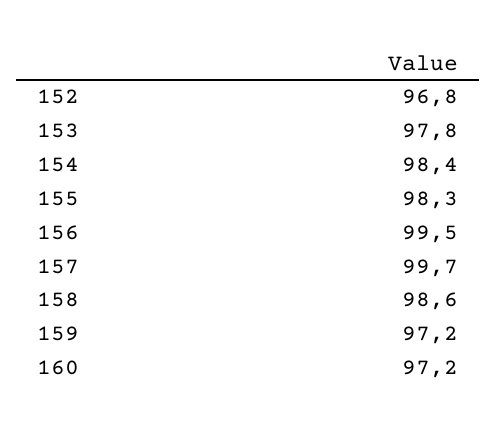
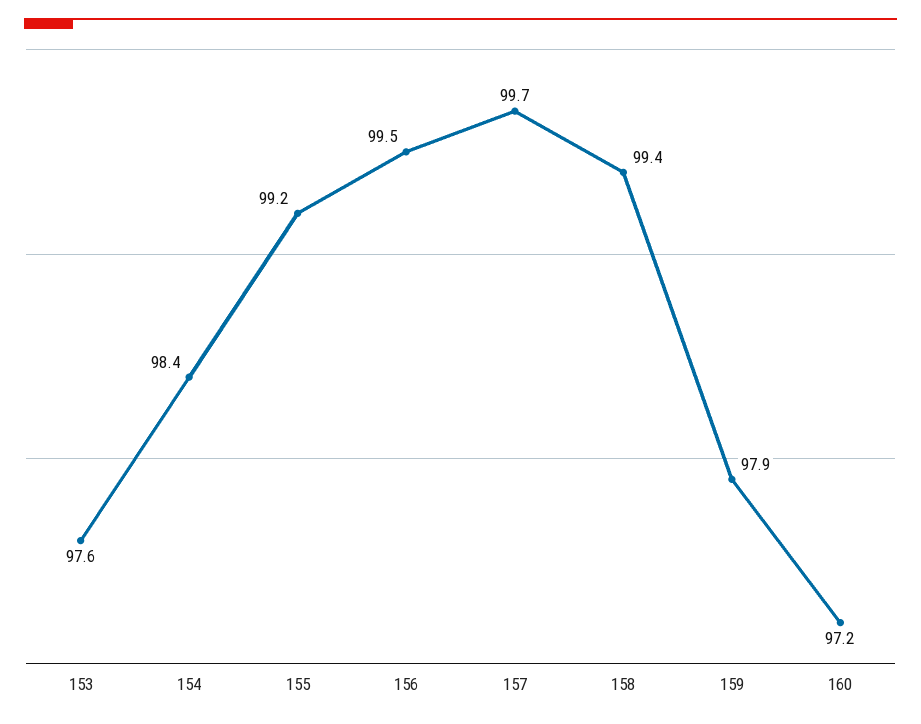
152: 96.8 -> none
153: 97.8 -> 97.6
155: 98.3 -> 99.2
158: 98.6 -> 99.4
159: 97.2 -> 97.9

